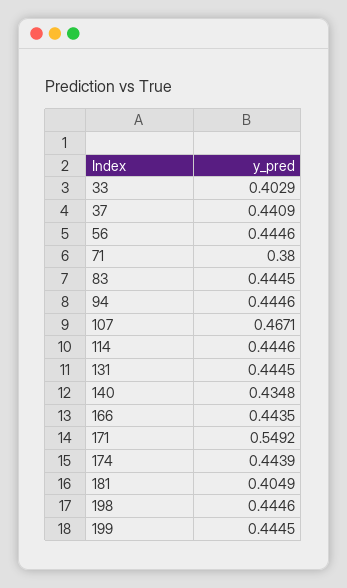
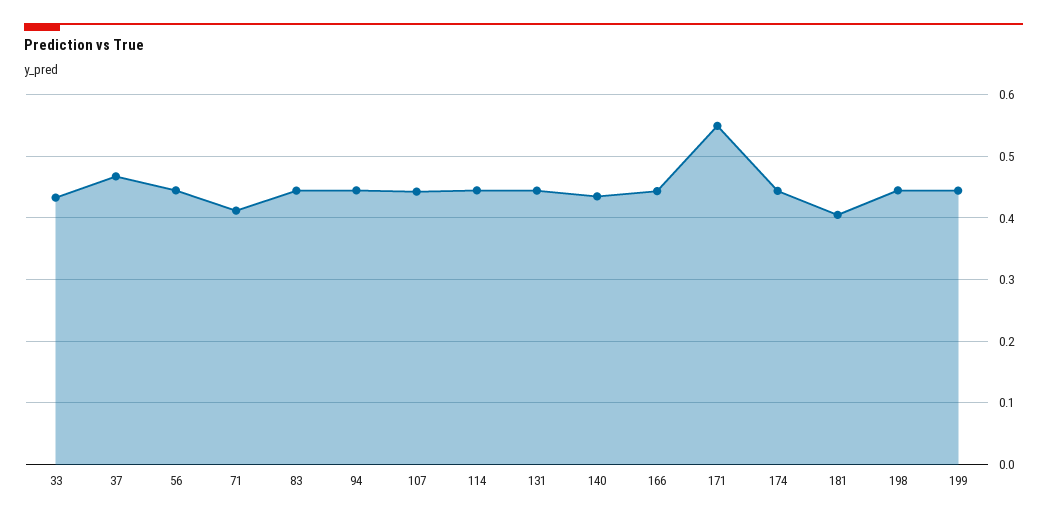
33: 0.4029 -> 0.43
37: 0.4409 -> 0.47
71: 0.38 -> 0.41
107: 0.4671 -> 0.44

